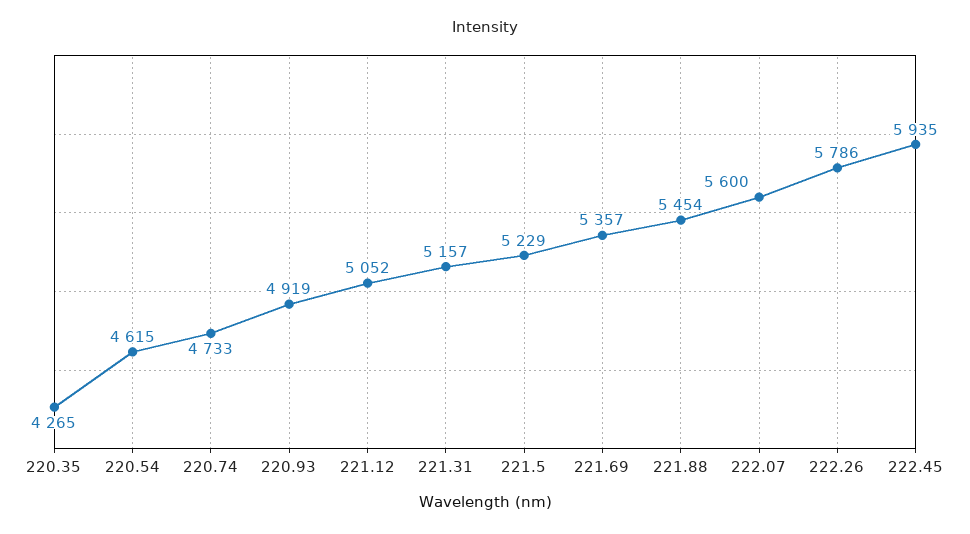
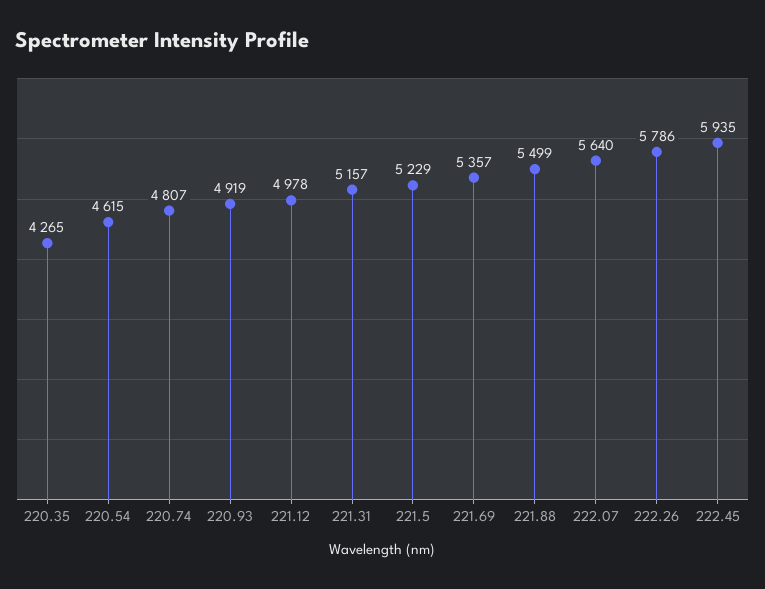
220.74: 4733 -> 4807
221.12: 5052 -> 4978
221.88: 5454 -> 5499
222.07: 5600 -> 5640

